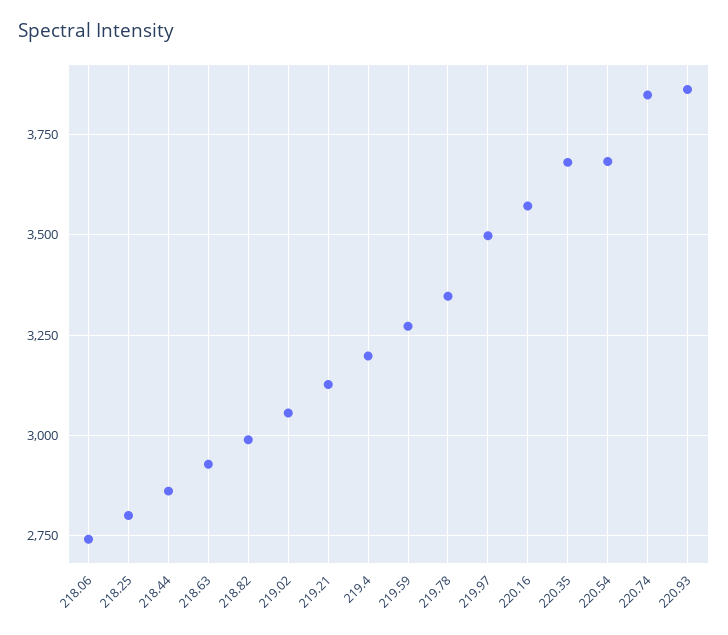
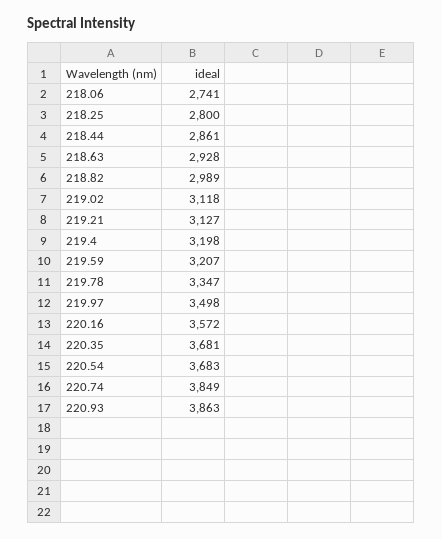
219.02: 3050 -> 3118
219.59: 3275 -> 3207

